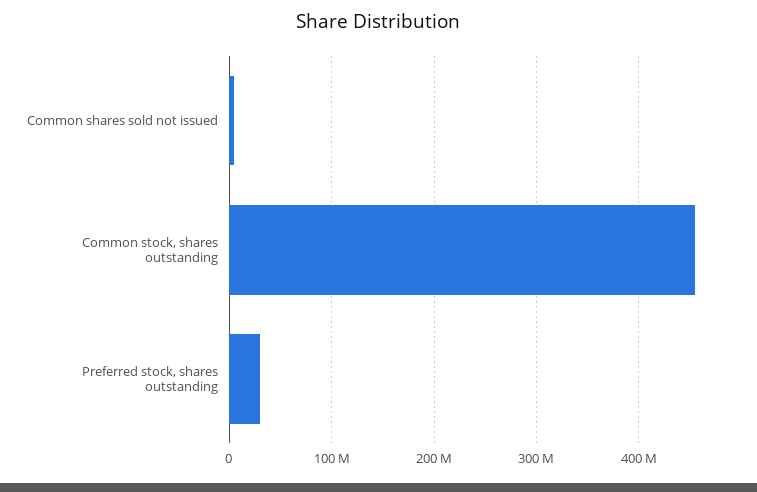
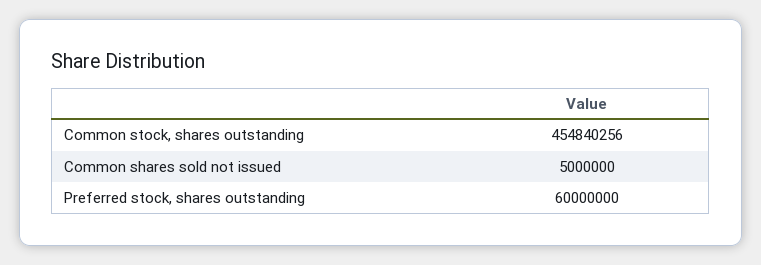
Preferred stock, shares outstanding: 30000000 -> 60000000

